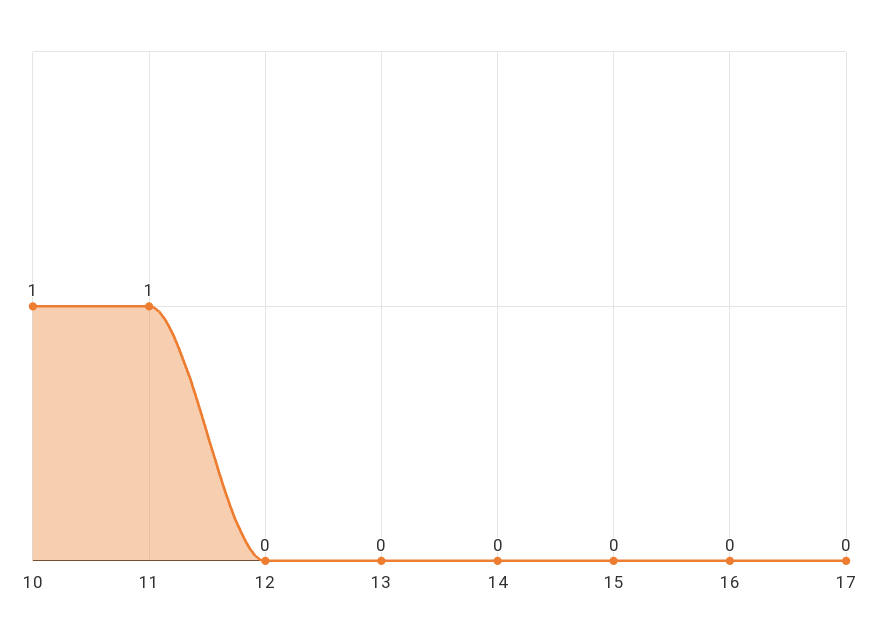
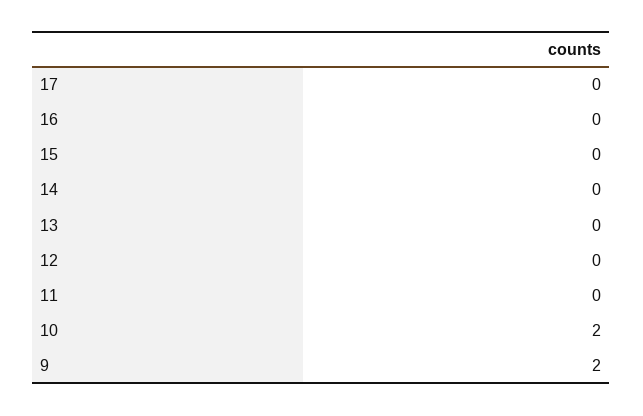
10: 1 -> 2
11: 1 -> 0
9: none -> 2

